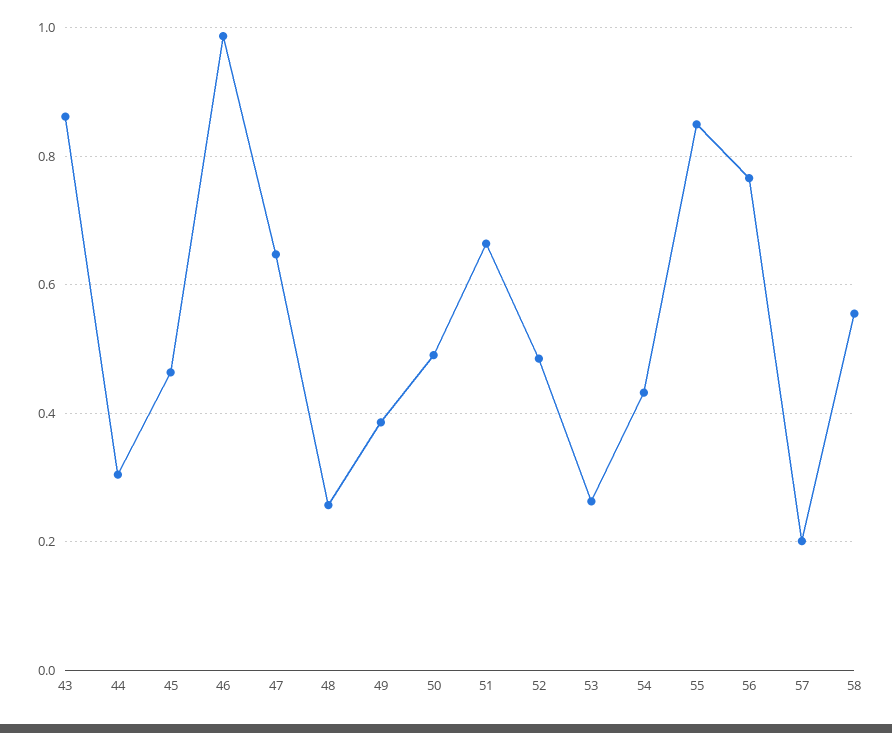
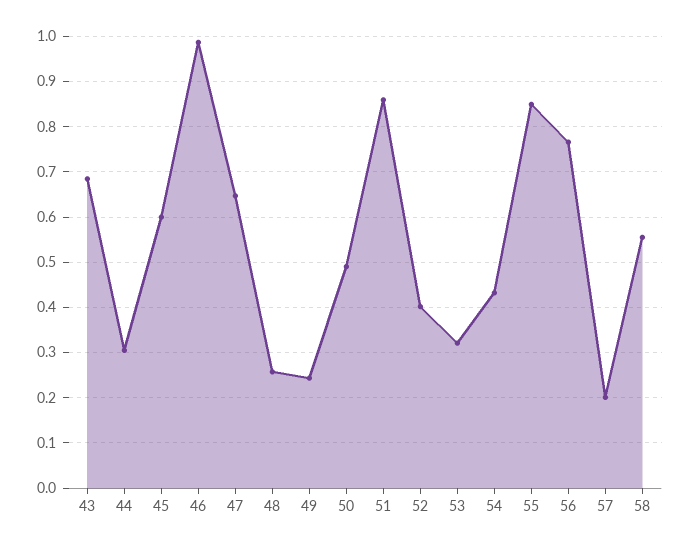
43: 0.86 -> 0.68
45: 0.46 -> 0.6
49: 0.38 -> 0.24
51: 0.66 -> 0.86
52: 0.48 -> 0.4
53: 0.26 -> 0.32

